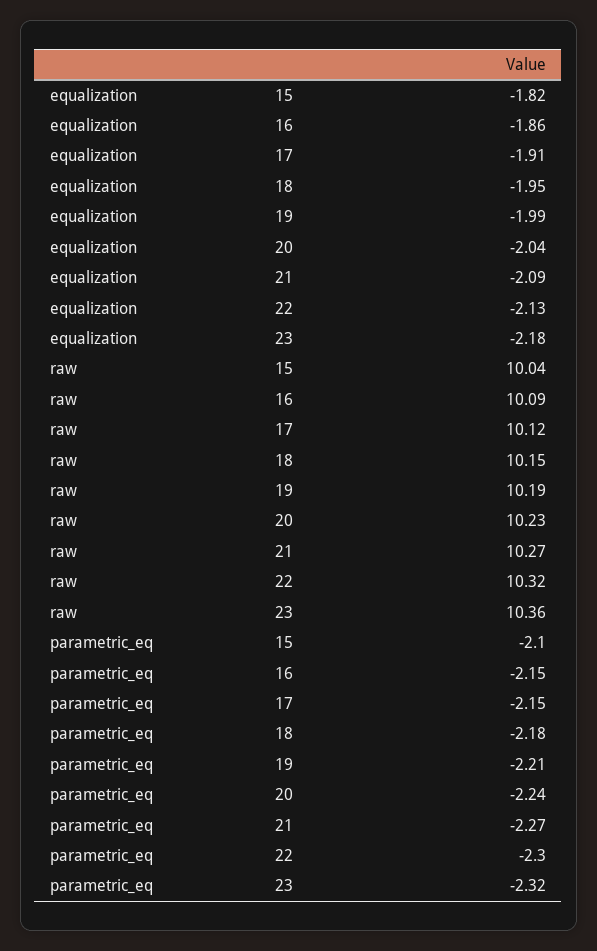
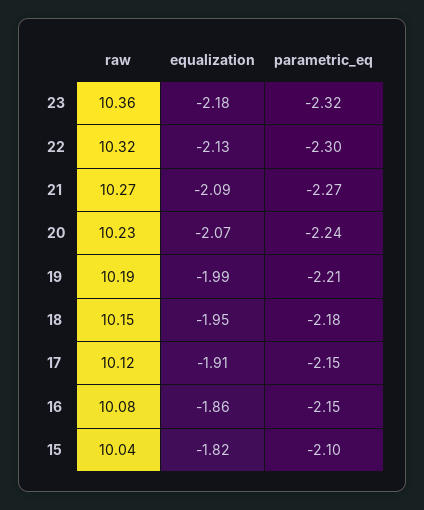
equalization, 20: -2.04 -> -2.07
raw, 16: 10.09 -> 10.08

